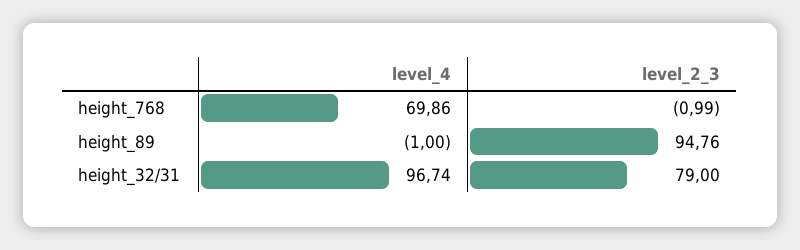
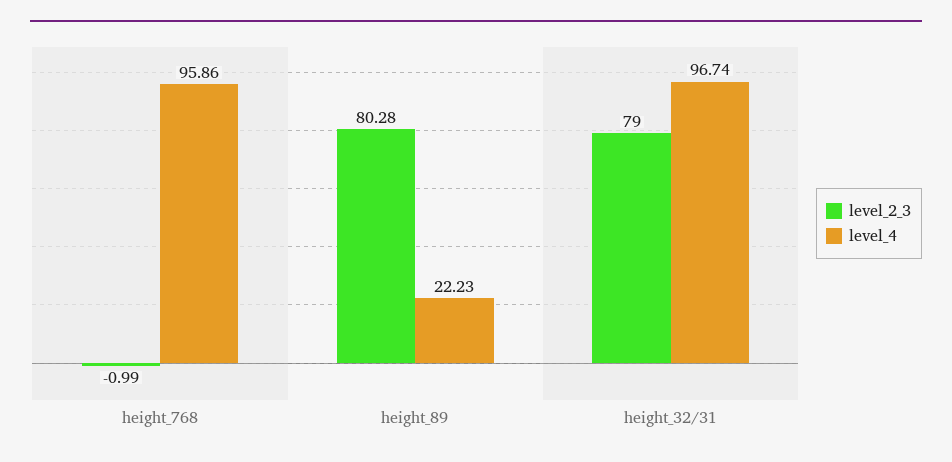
level_4, height_768: 69.86 -> 95.86
level_4, height_89: -1 -> 22.23
level_2_3, height_89: 94.76 -> 80.28

